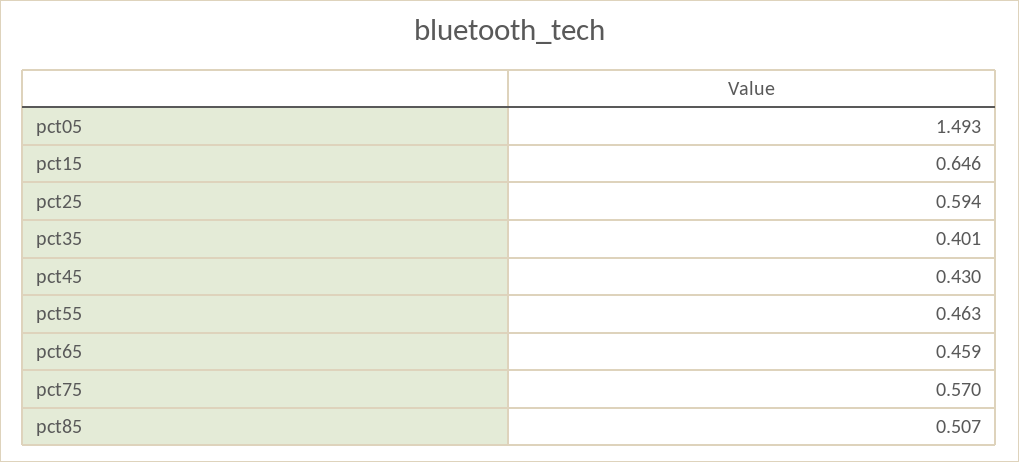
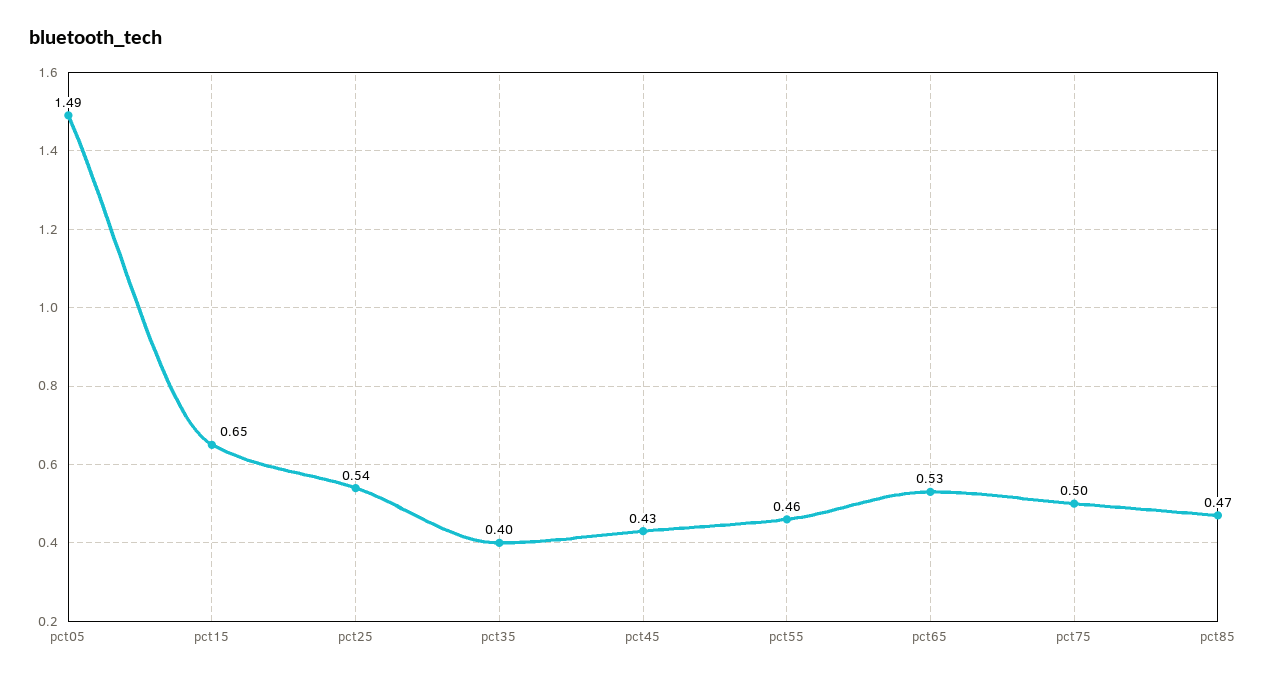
pct25: 0.594 -> 0.54
pct65: 0.459 -> 0.53
pct75: 0.57 -> 0.5
pct85: 0.507 -> 0.47

